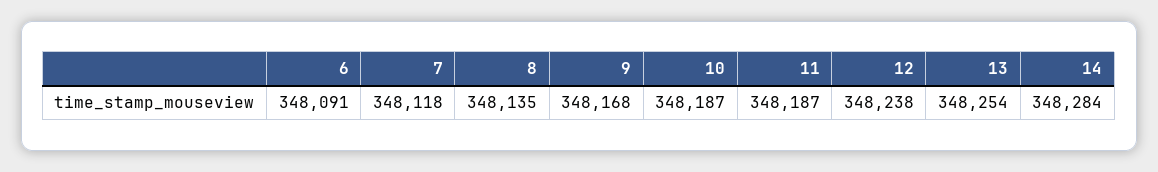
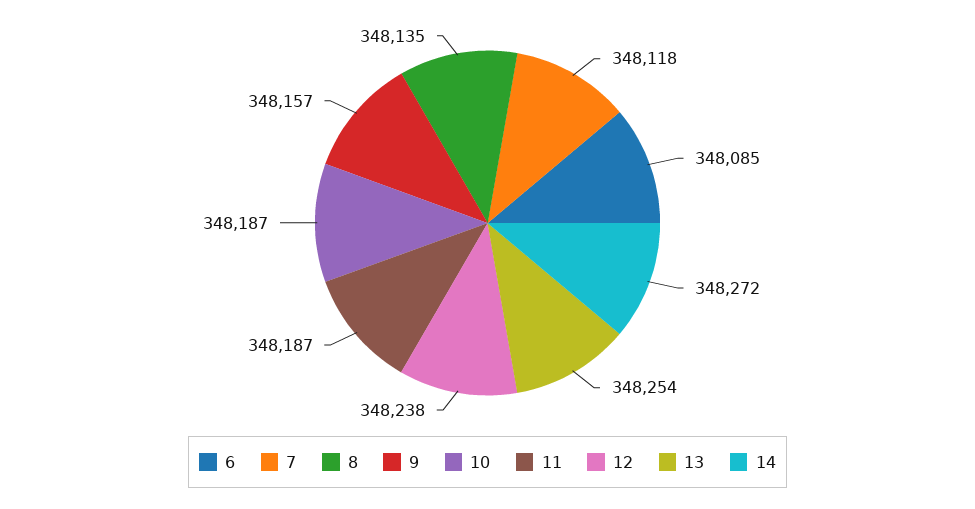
6: 348091 -> 348085
9: 348168 -> 348157
14: 348284 -> 348272

